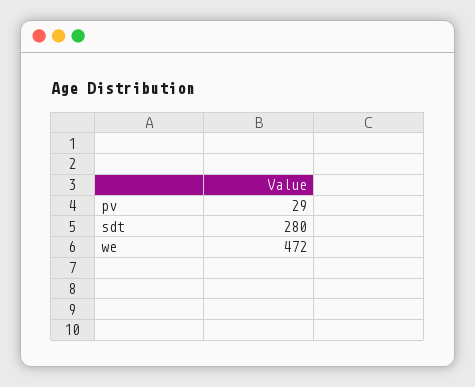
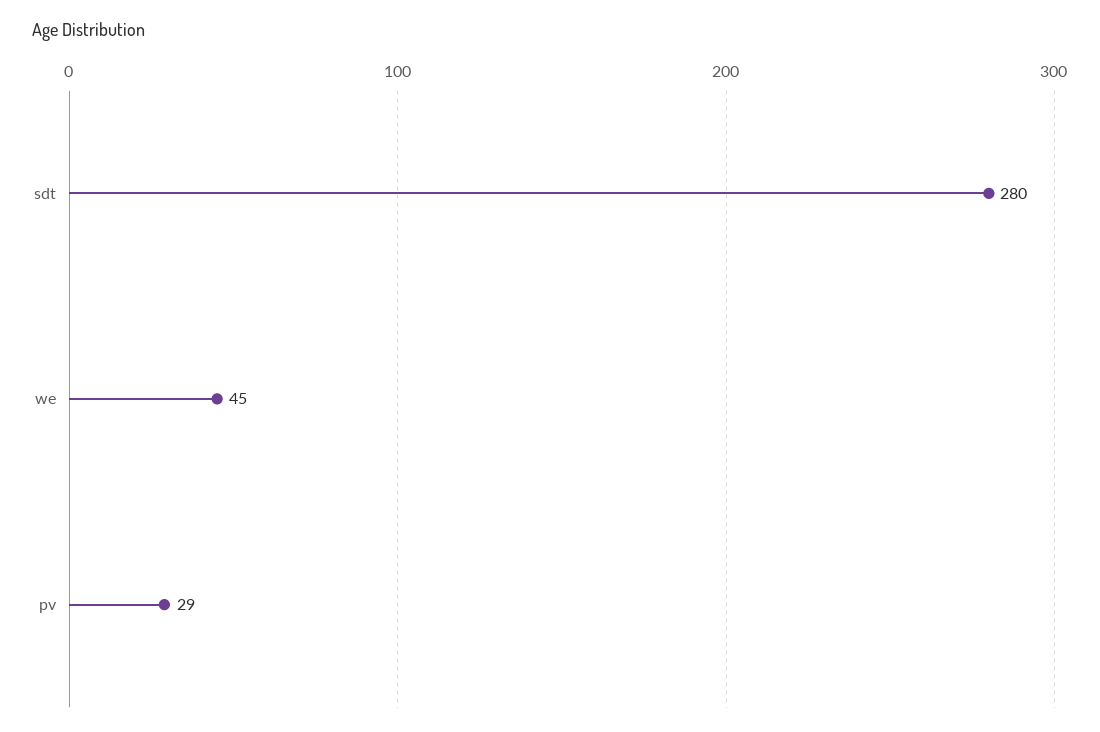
we: 472 -> 45

